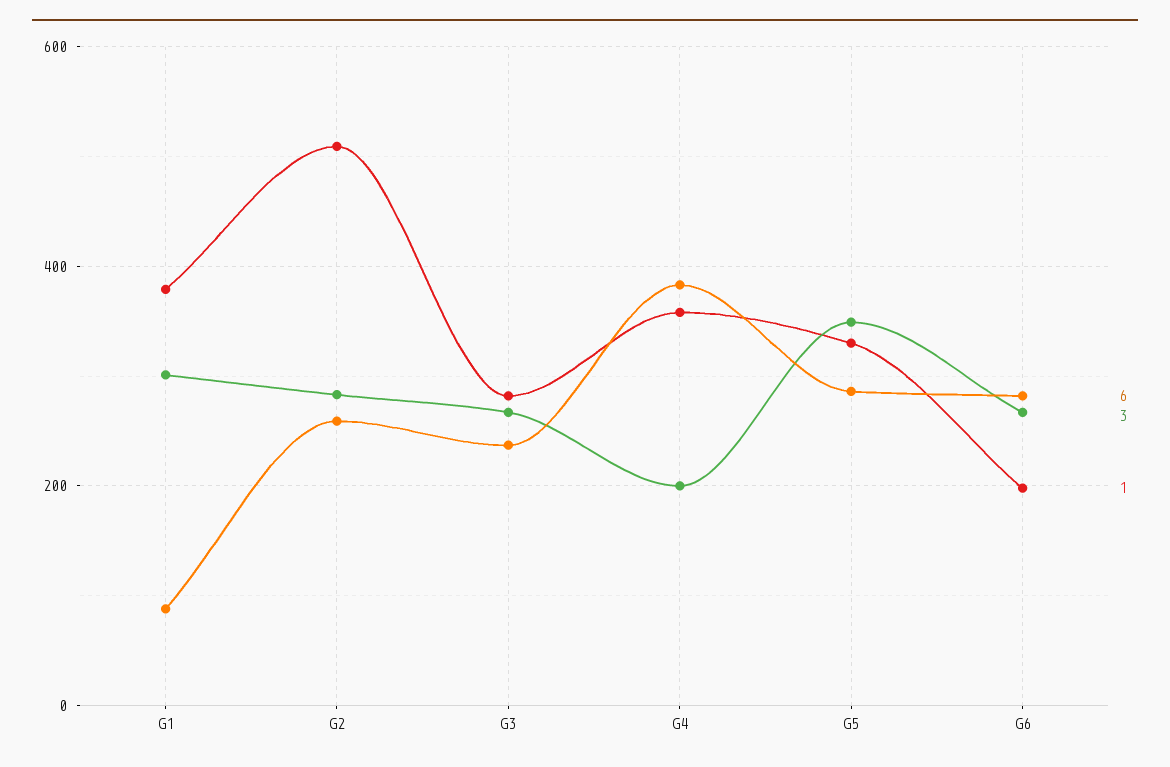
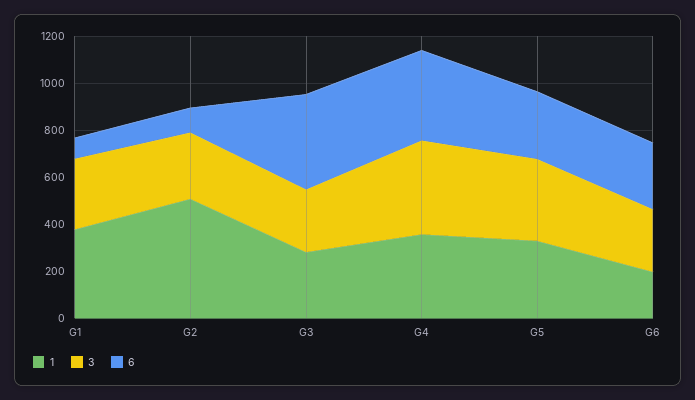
6, G2: 260 -> 100
6, G3: 240 -> 400
3, G4: 200 -> 400

